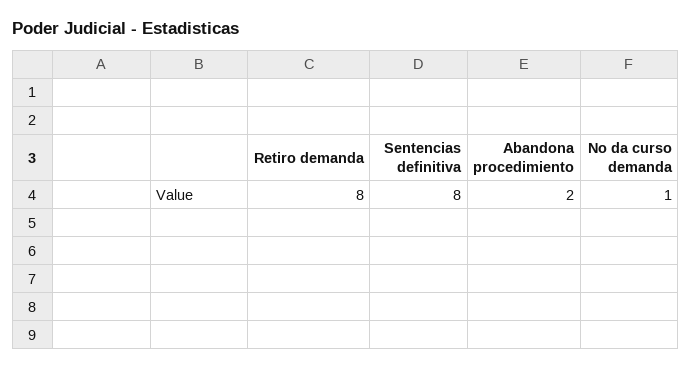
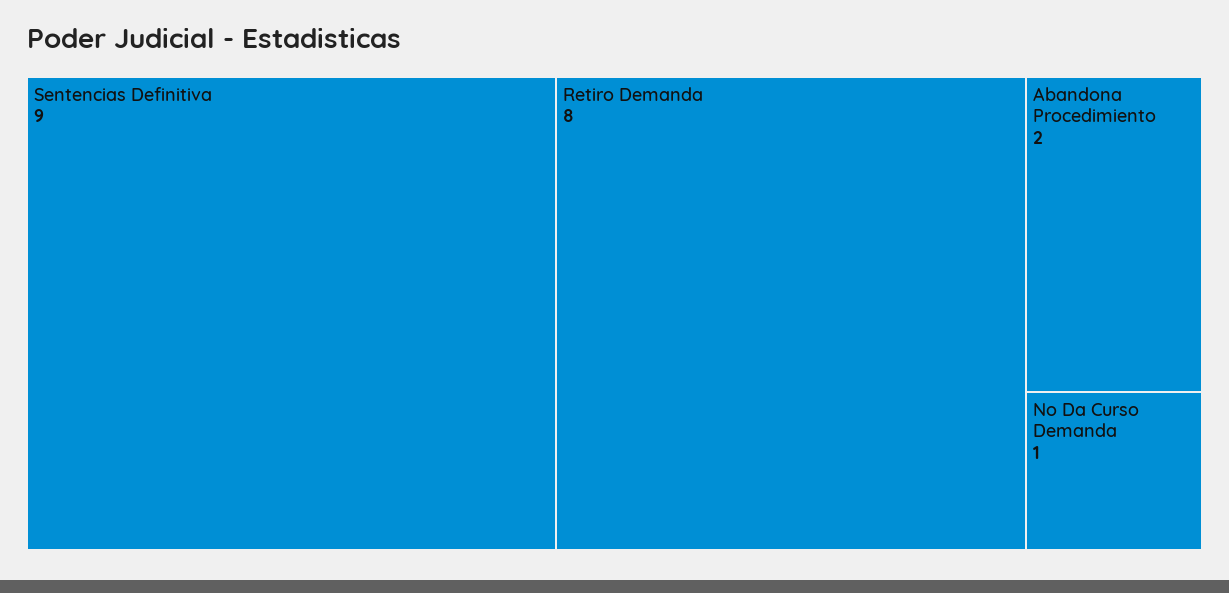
Sentencias definitiva: 8 -> 9

